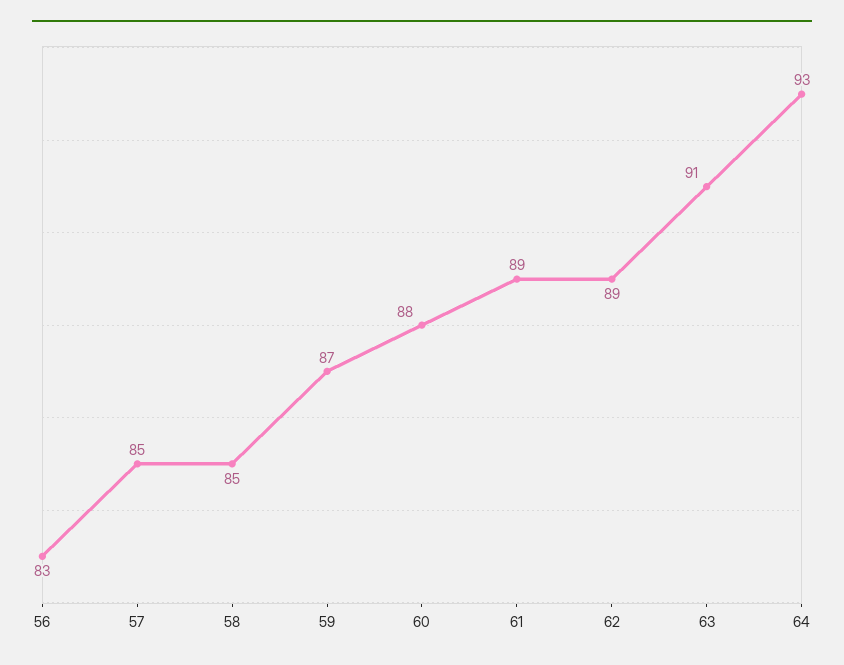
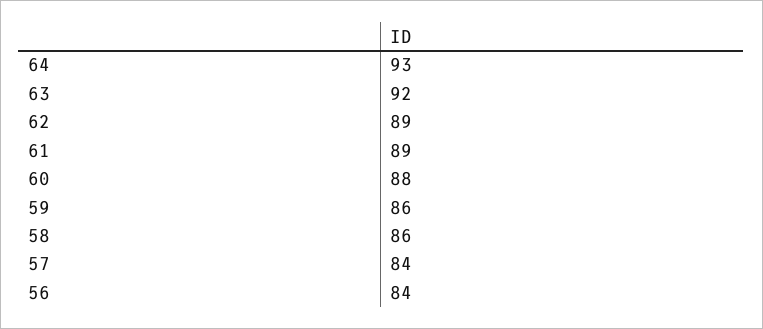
56: 83 -> 84
57: 85 -> 84
58: 85 -> 86
59: 87 -> 86
63: 91 -> 92

